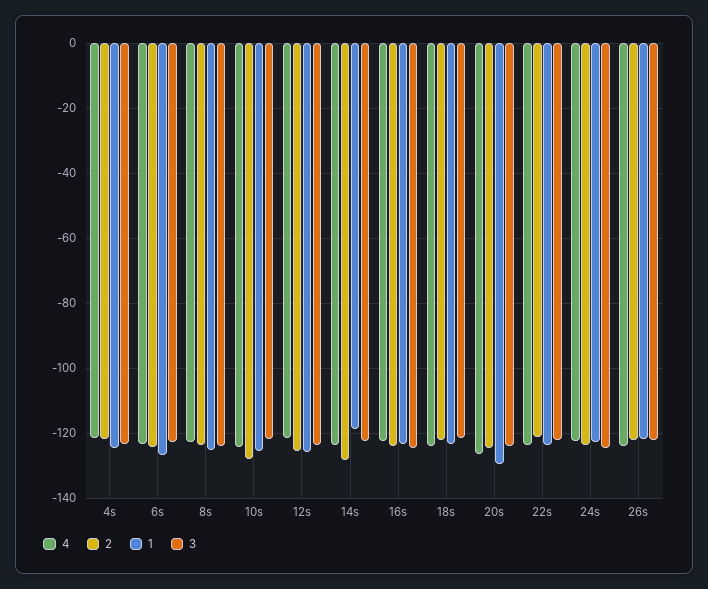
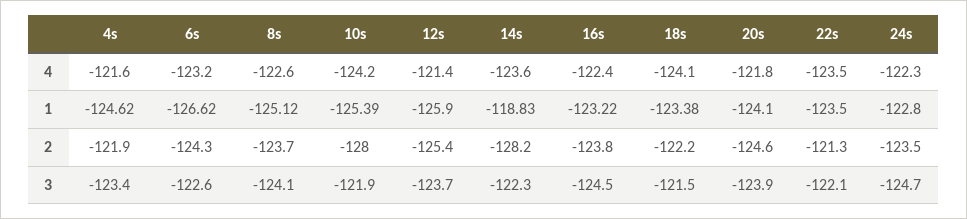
4, 20s: -126 -> -121.8
1, 20s: -130 -> -124.1
4, 26s: -124 -> none
2, 26s: -122 -> none
1, 26s: -122 -> none
3, 26s: -122 -> none

